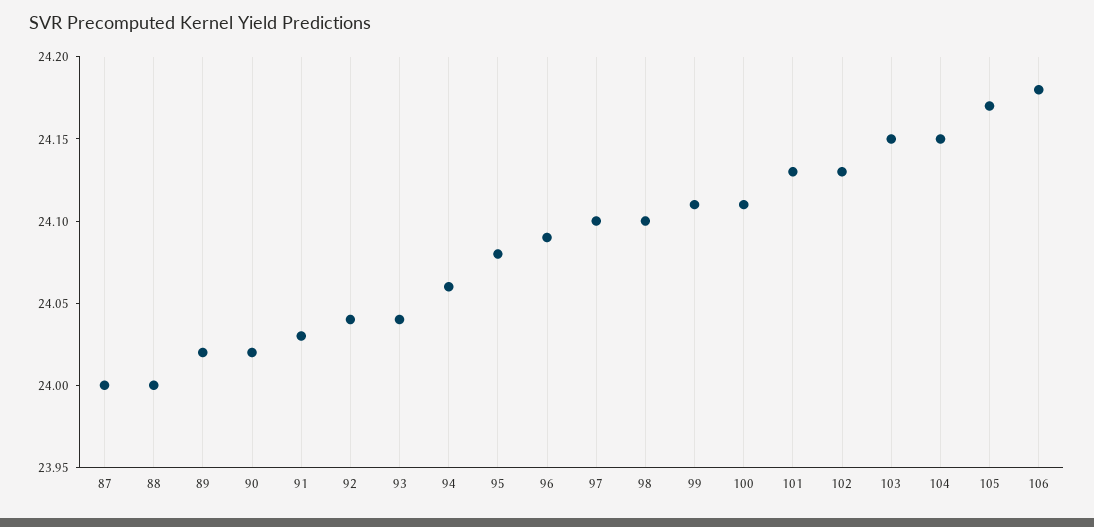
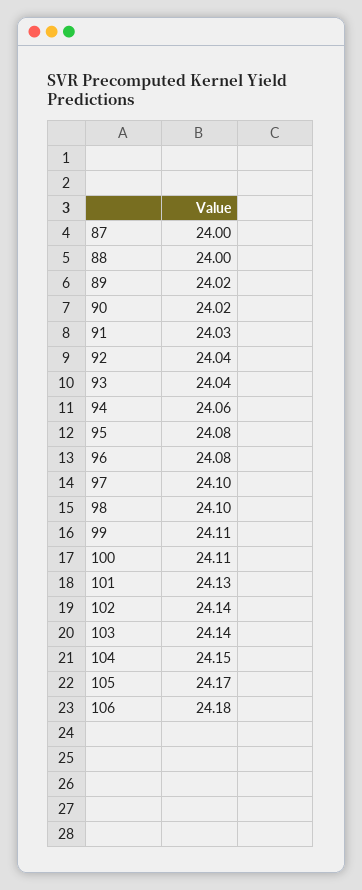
96: 24.09 -> 24.08
102: 24.13 -> 24.14
103: 24.15 -> 24.14

